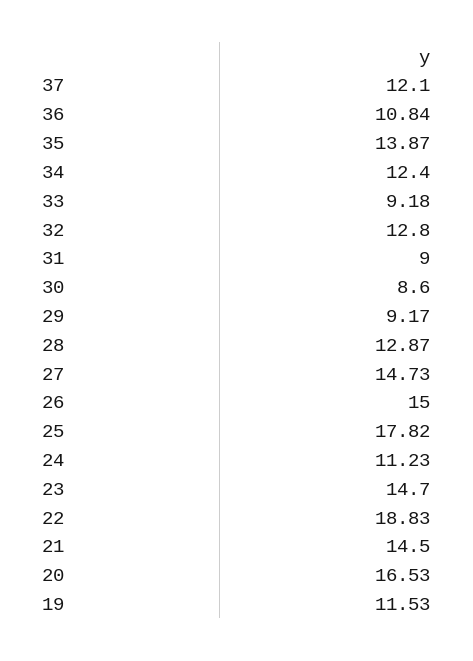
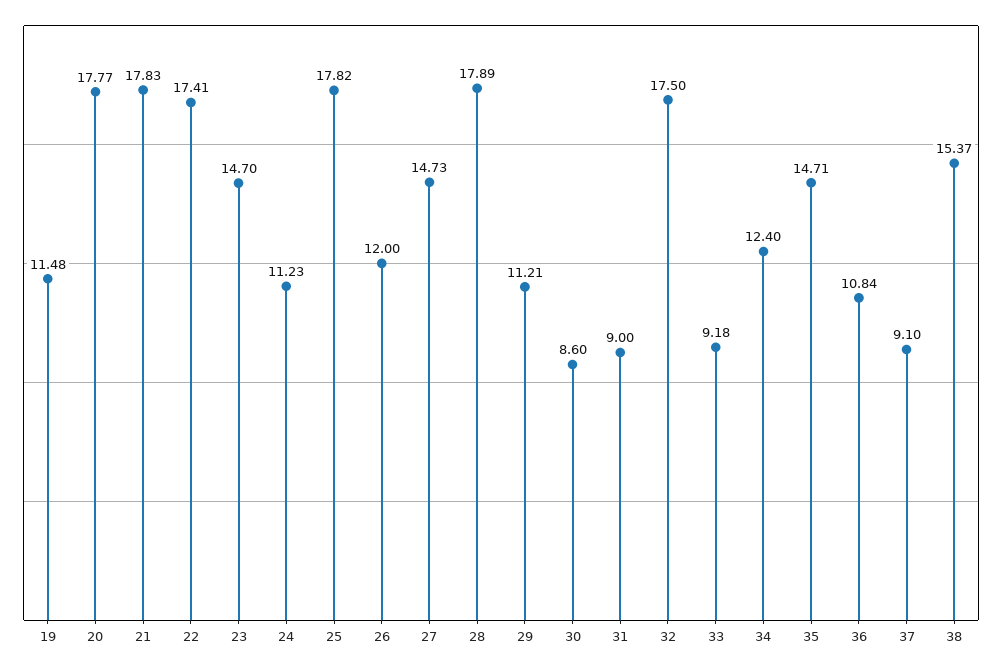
37: 12.1 -> 9.1
35: 13.87 -> 14.71
32: 12.8 -> 17.5
29: 9.17 -> 11.21
28: 12.87 -> 17.89
26: 15 -> 12
22: 18.83 -> 17.41
21: 14.5 -> 17.83
20: 16.53 -> 17.77
19: 11.53 -> 11.48
38: none -> 15.37

